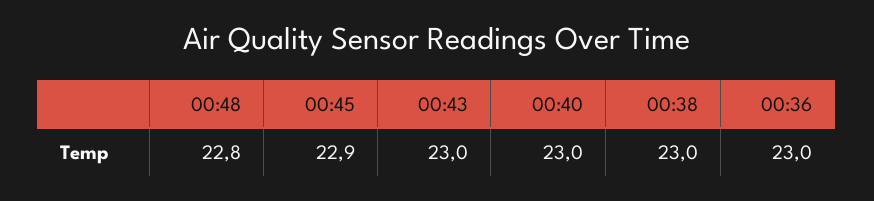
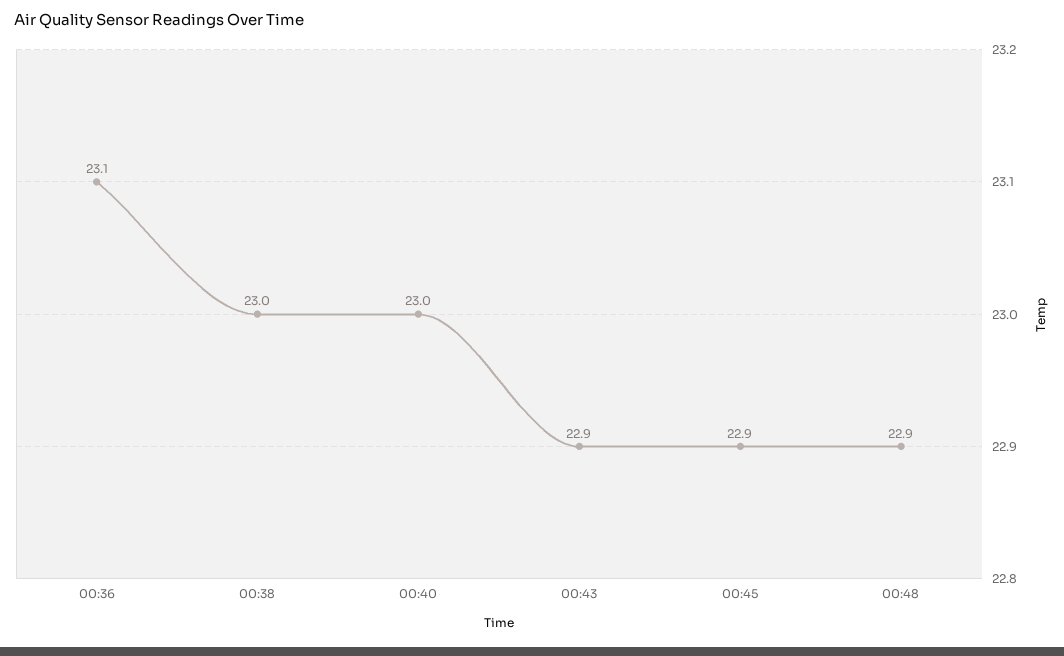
00:48: 22.8 -> 22.9
00:43: 23 -> 22.9
00:36: 23 -> 23.1

